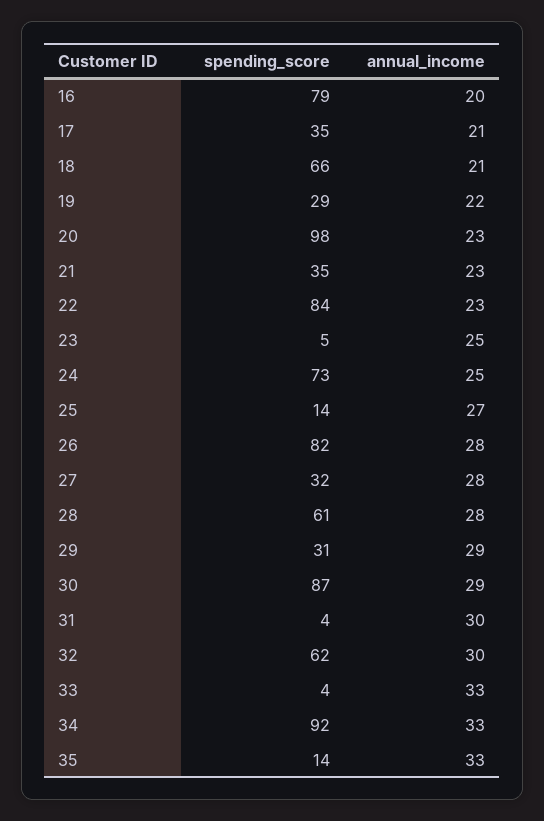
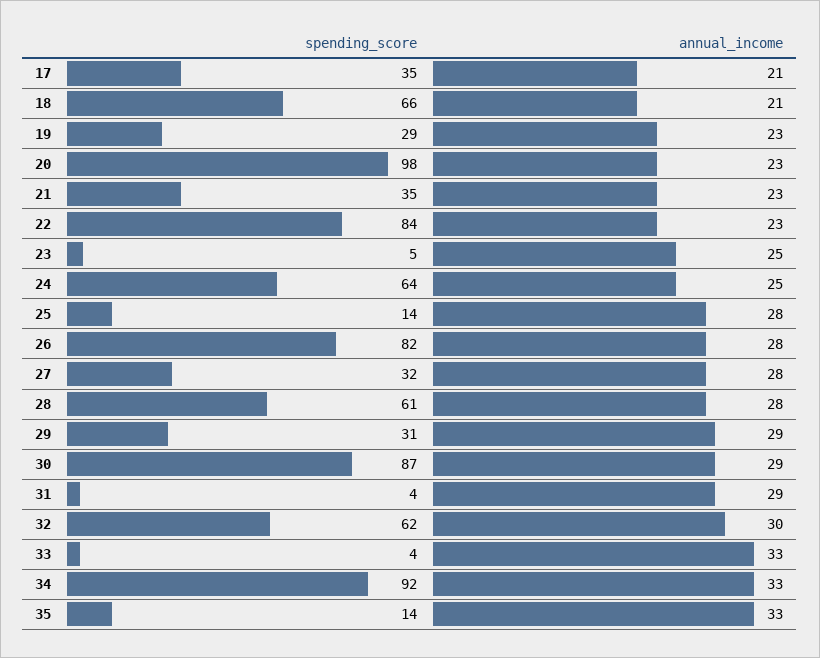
spending_score, 16: 79 -> none
annual_income, 16: 20 -> none
annual_income, 19: 22 -> 23
spending_score, 24: 73 -> 64
annual_income, 25: 27 -> 28
annual_income, 31: 30 -> 29

